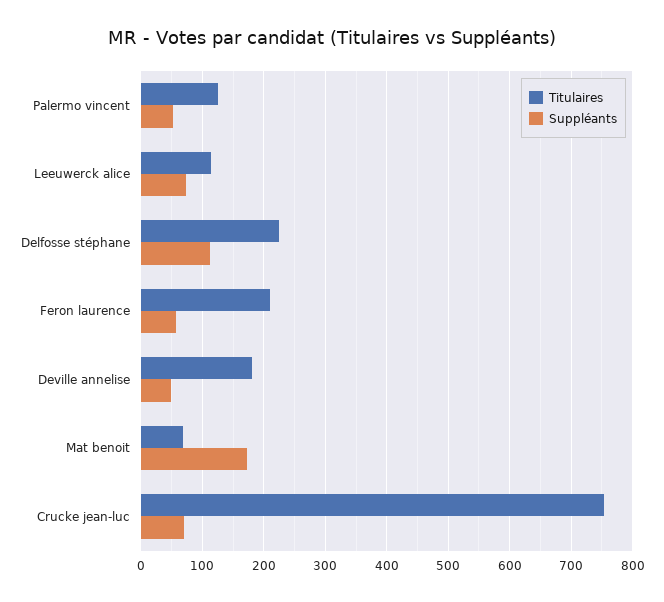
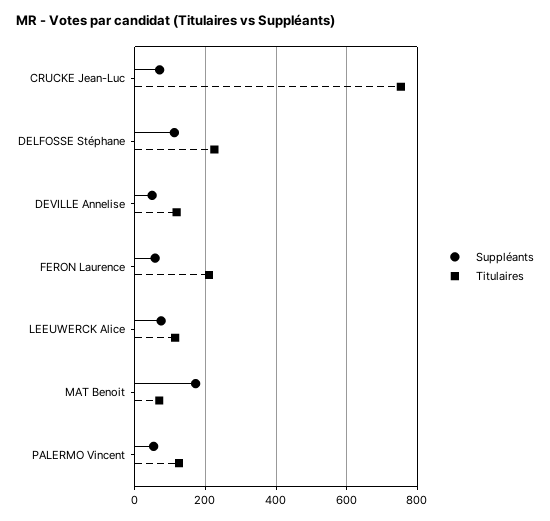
Titulaires, Deville annelise: 180 -> 120

